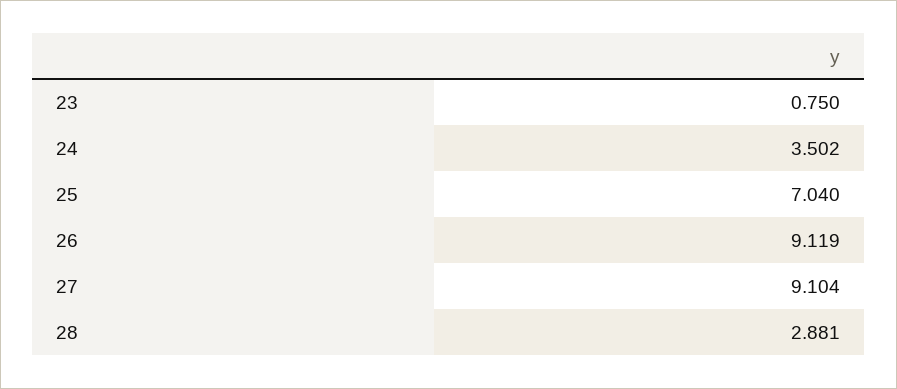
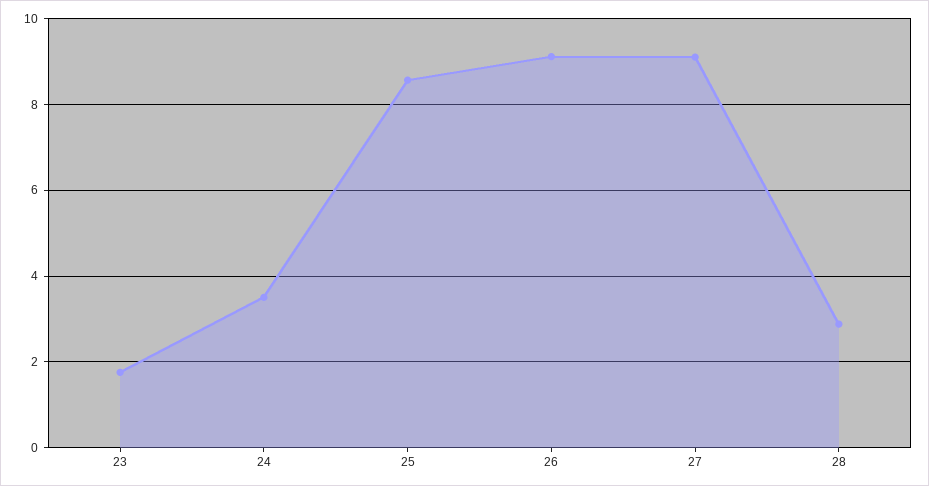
23: 0.75 -> 1.8
25: 7.04 -> 8.6

